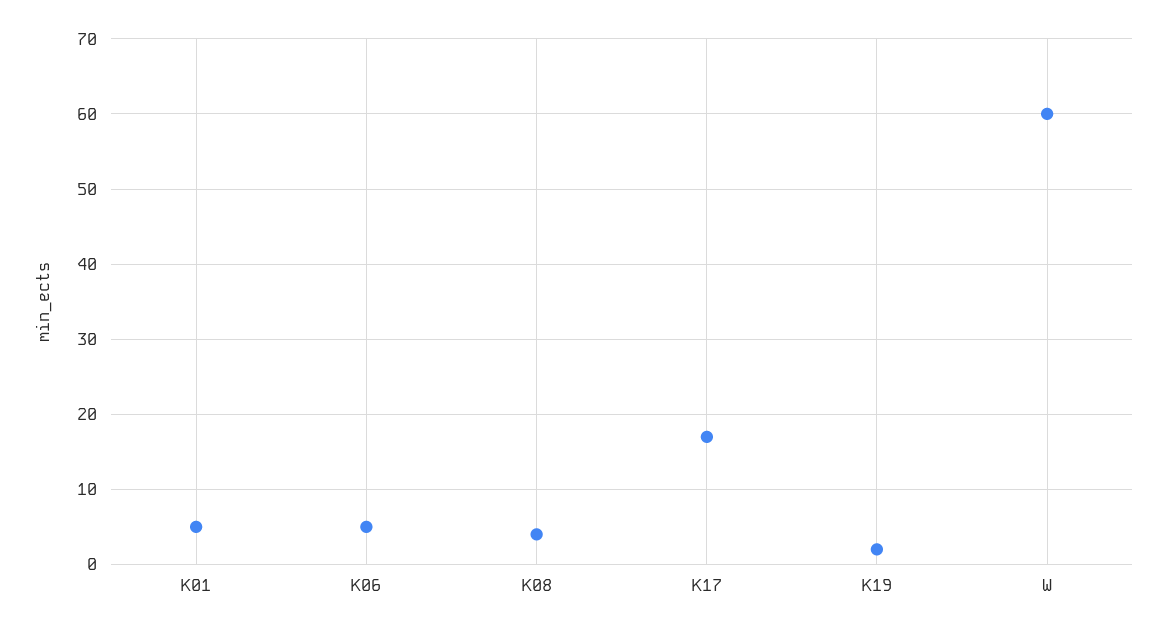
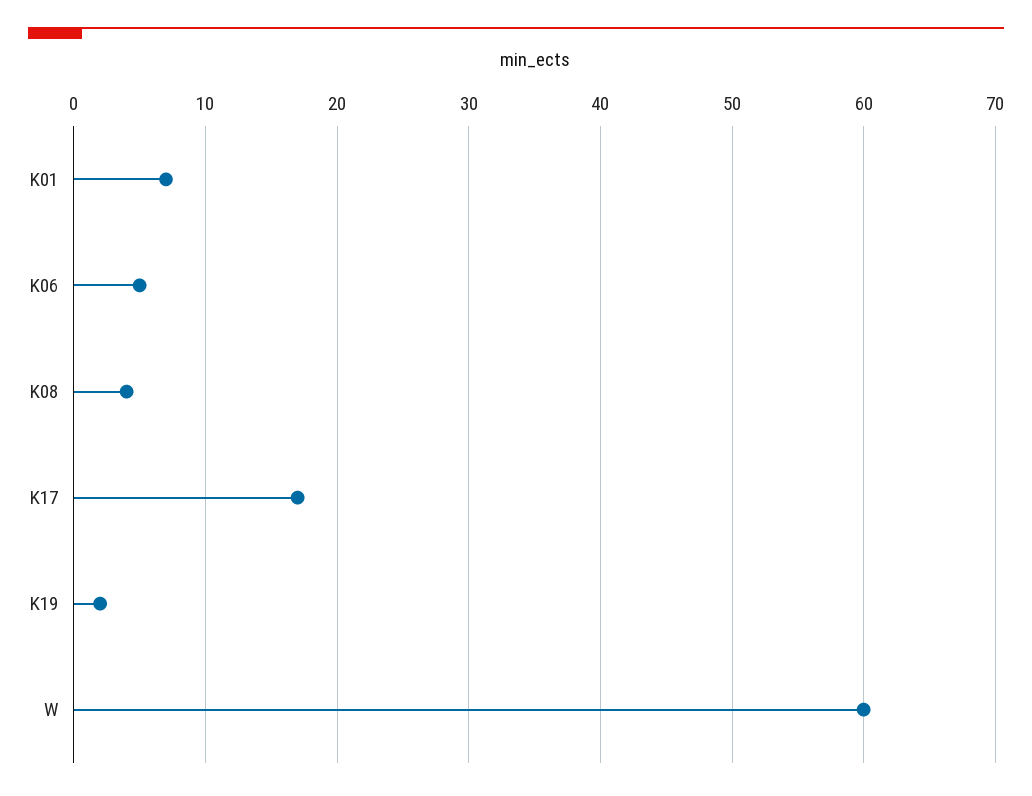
K01: 5 -> 7

